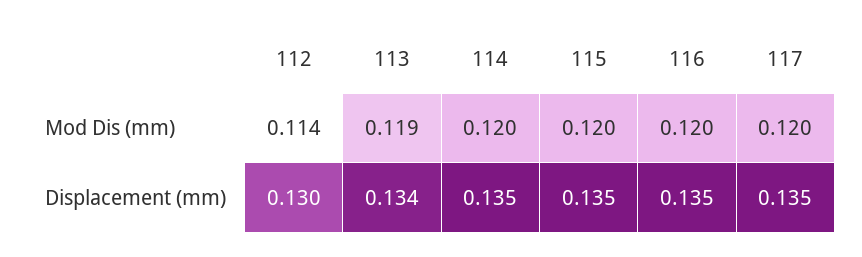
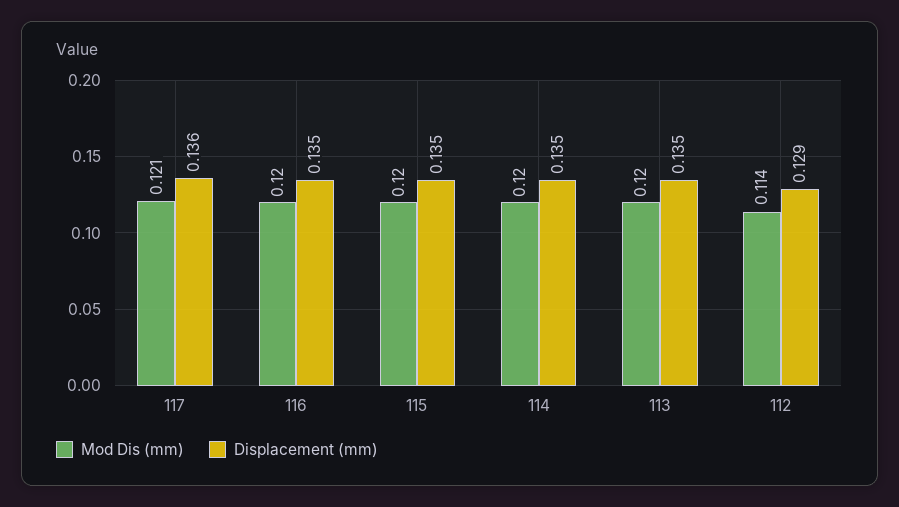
Mod Dis (mm), 113: 0.119 -> 0.12
Mod Dis (mm), 117: 0.12 -> 0.121
Displacement (mm), 112: 0.13 -> 0.129
Displacement (mm), 113: 0.134 -> 0.135
Displacement (mm), 117: 0.135 -> 0.136

